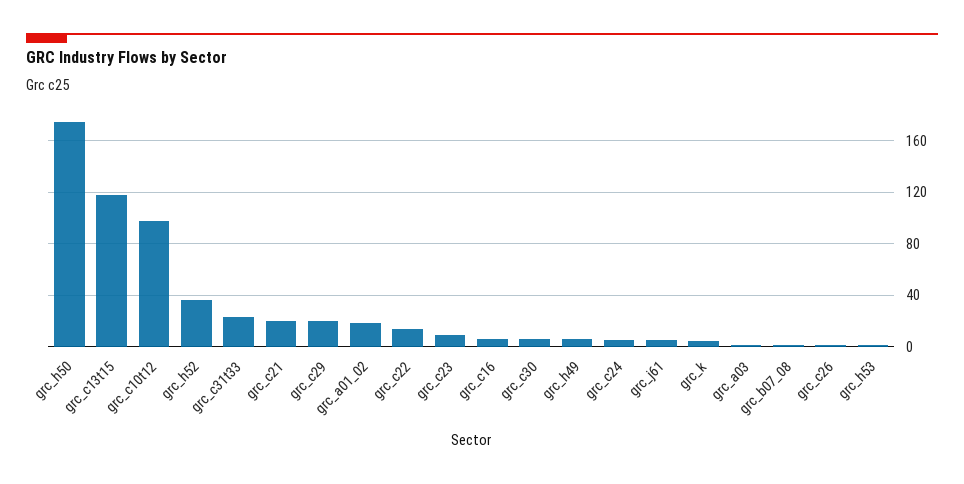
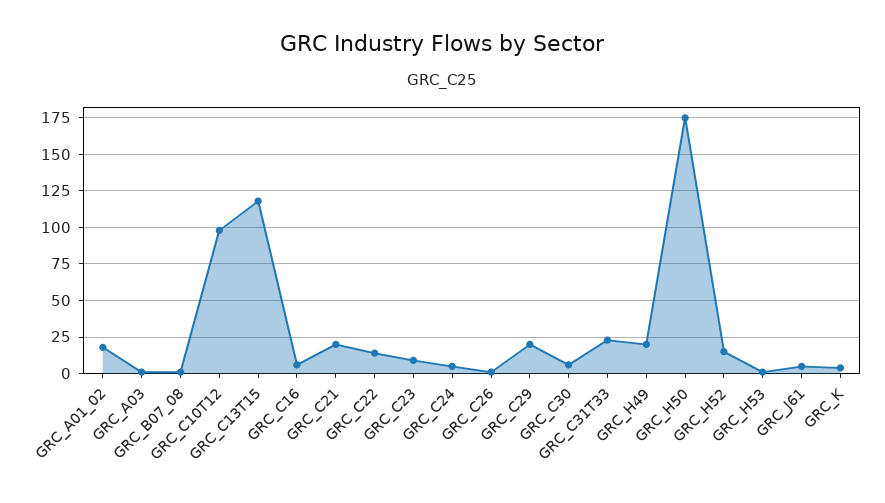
grc_h52: 35 -> 15
grc_h49: 5 -> 20

